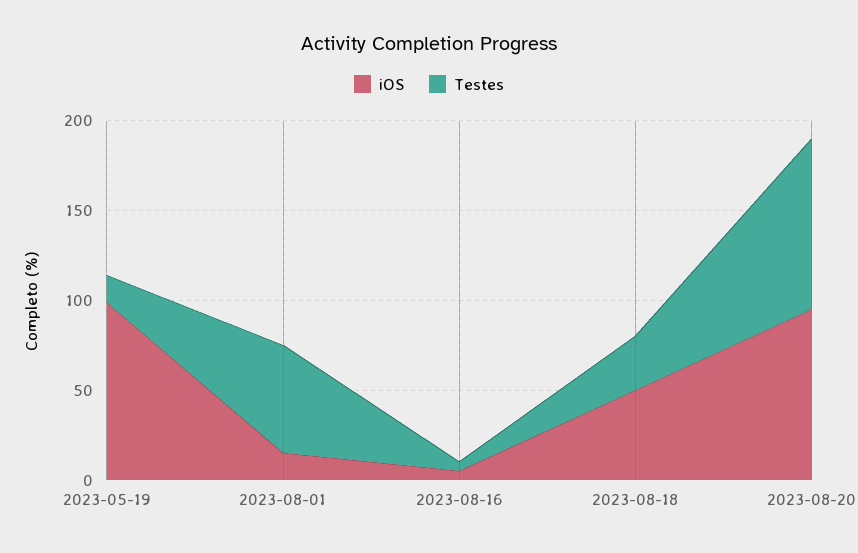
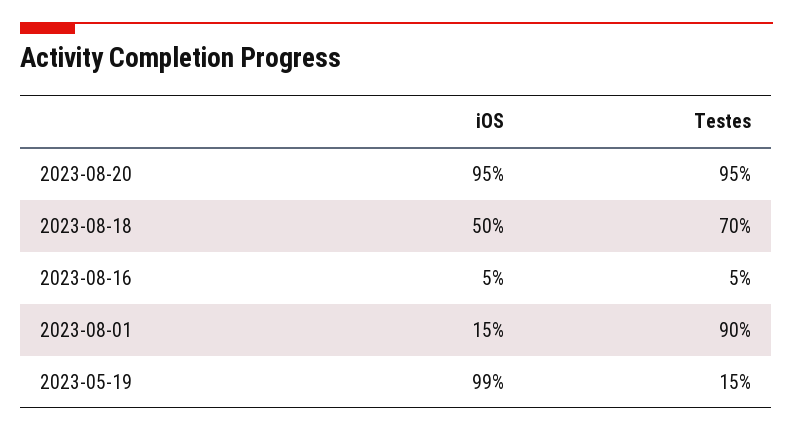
Testes, 2023-08-01: 60 -> 90
Testes, 2023-08-18: 30 -> 70

